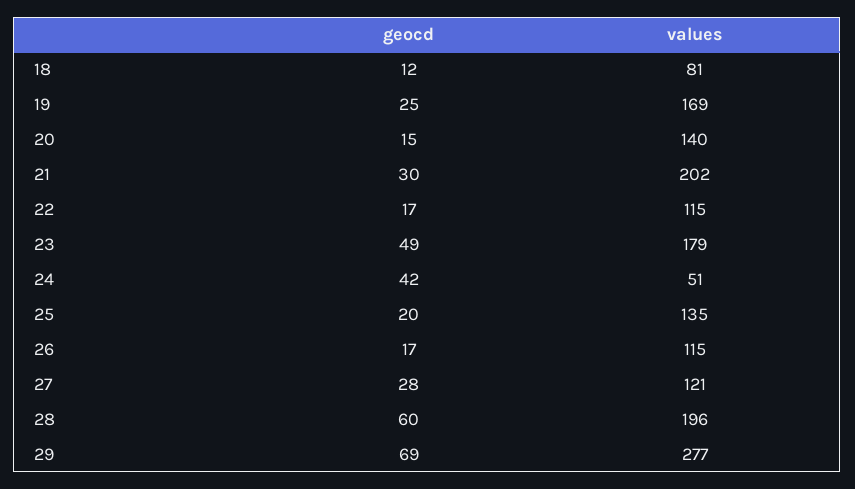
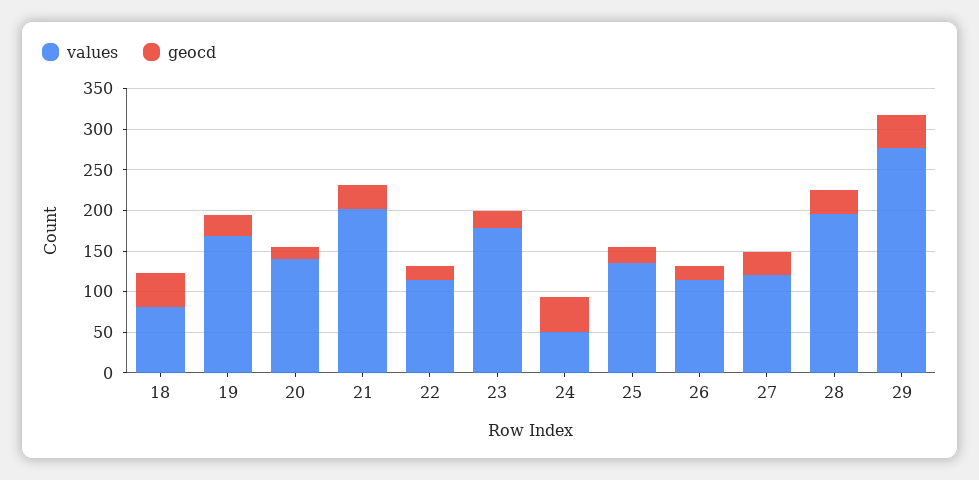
geocd, 18: 12 -> 40
geocd, 23: 49 -> 20
geocd, 28: 60 -> 30
geocd, 29: 69 -> 40

